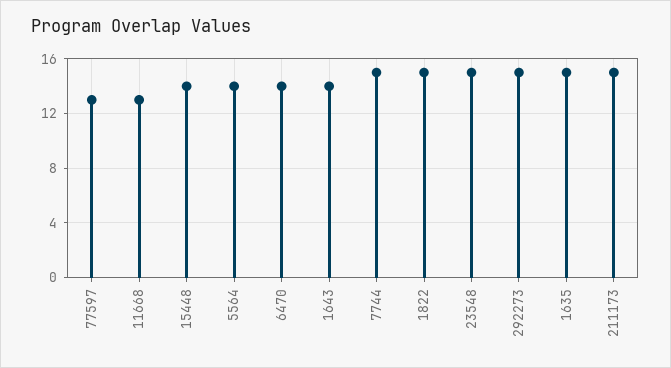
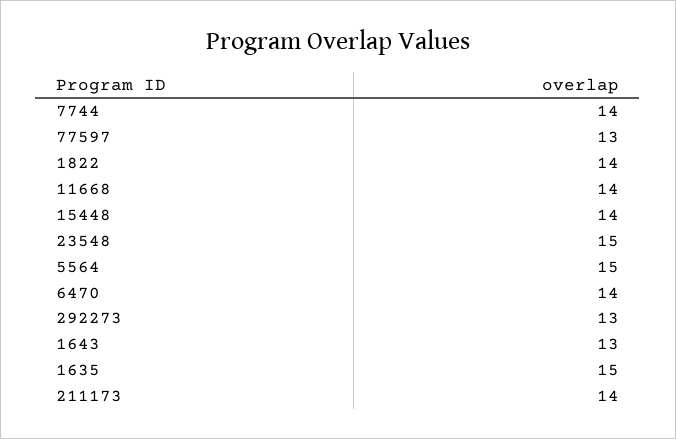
11668: 13 -> 14
5564: 14 -> 15
1643: 14 -> 13
7744: 15 -> 14
1822: 15 -> 14
292273: 15 -> 13
211173: 15 -> 14

